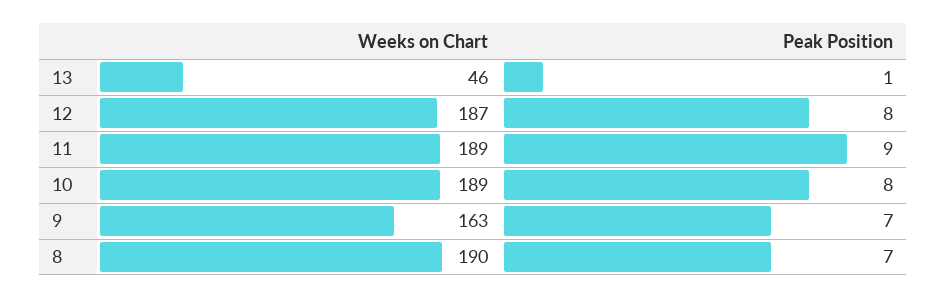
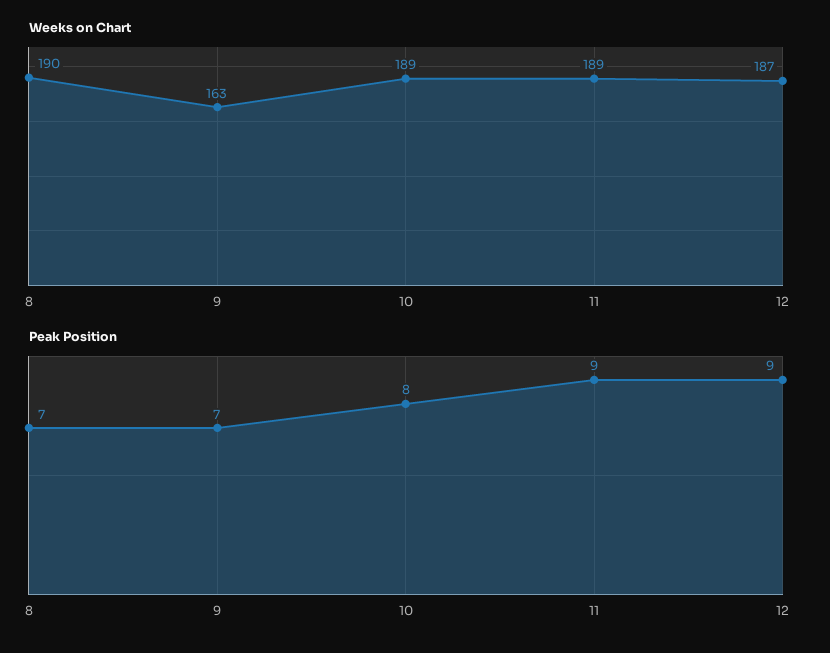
Weeks on Chart, 13: 46 -> none
Peak Position, 13: 1 -> none
Peak Position, 12: 8 -> 9

